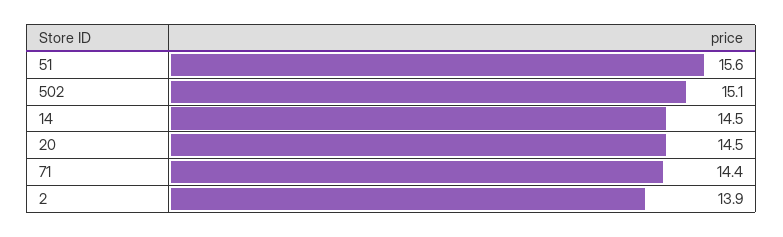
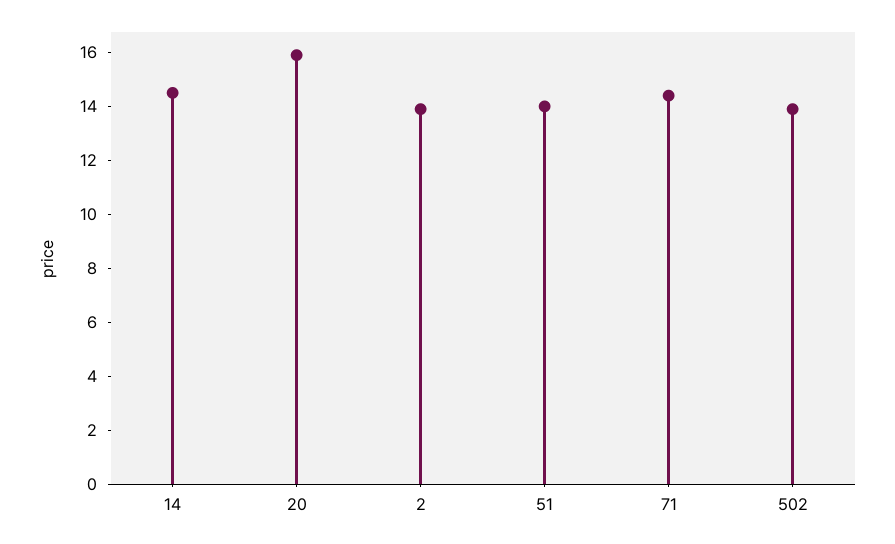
51: 15.6 -> 14
502: 15.1 -> 14
20: 14.5 -> 16

